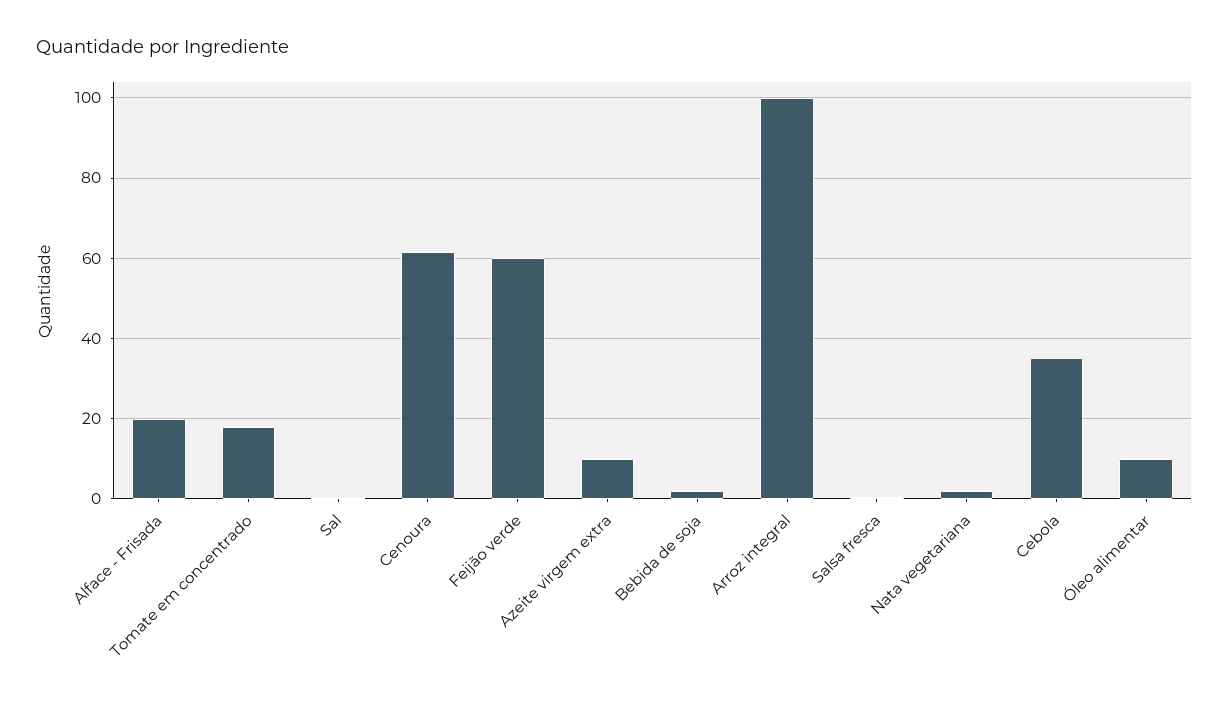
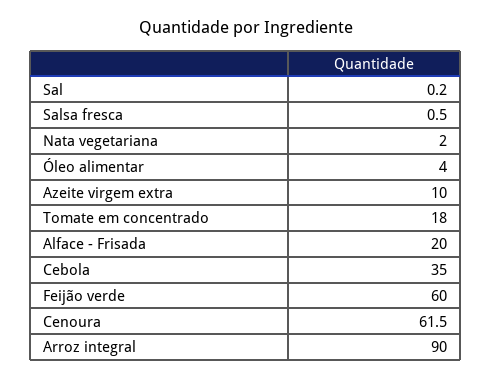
Bebida de soja: 2 -> none
Arroz integral: 100 -> 90
Óleo alimentar: 10 -> 4

